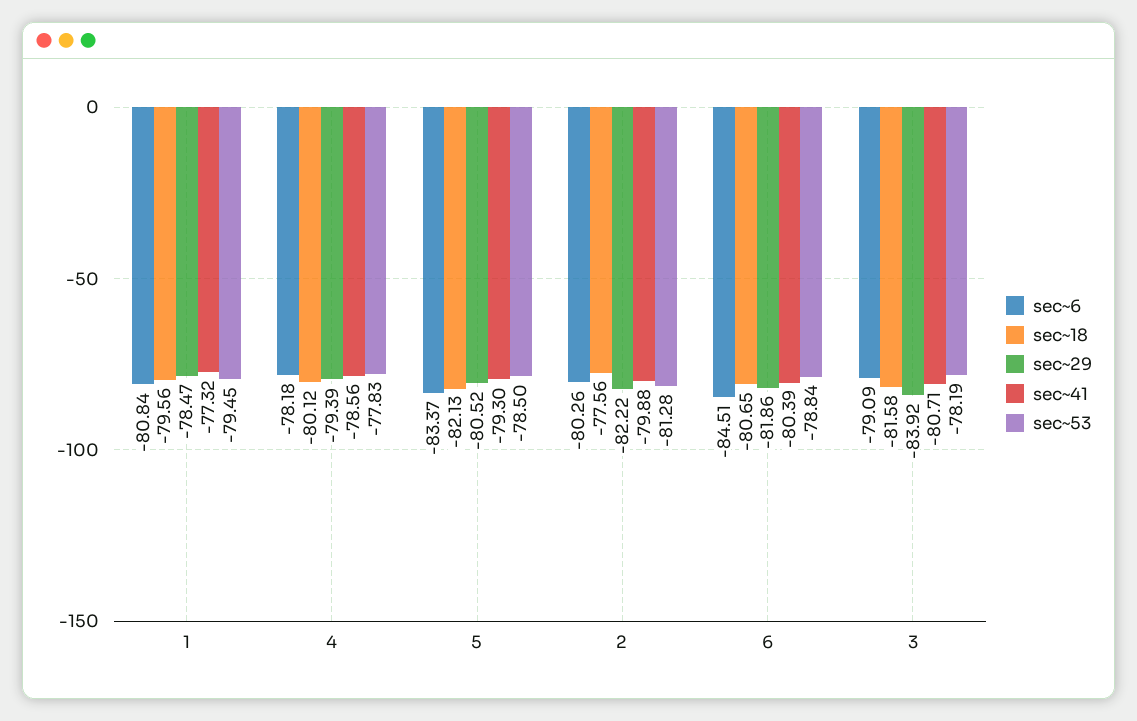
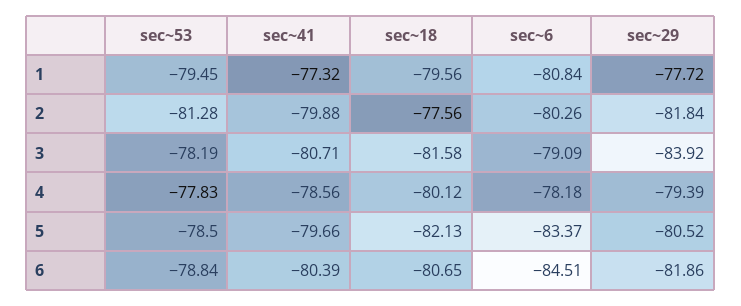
sec~29, 1: -78.47 -> -77.72
sec~41, 5: -79.3 -> -79.66
sec~29, 2: -82.22 -> -81.84

